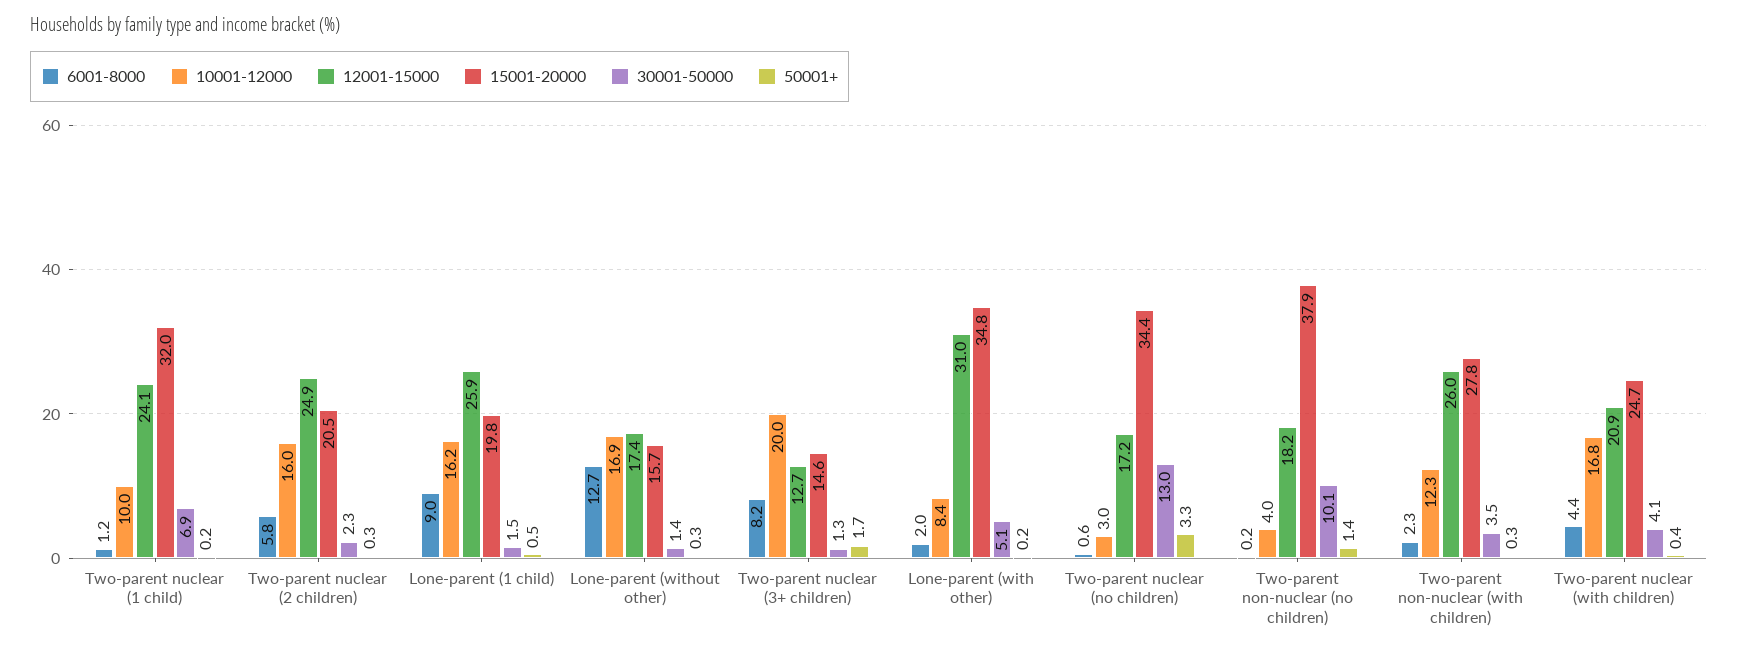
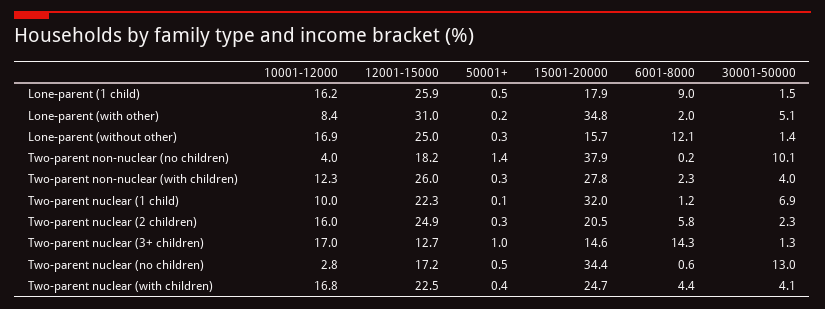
12001-15000, Two-parent nuclear (1 child): 24.1 -> 22.3
50001+, Two-parent nuclear (1 child): 0.2 -> 0.1
15001-20000, Lone-parent (1 child): 19.8 -> 17.9
6001-8000, Lone-parent (without other): 12.7 -> 12.1
12001-15000, Lone-parent (without other): 17.4 -> 25
6001-8000, Two-parent nuclear (3+ children): 8.2 -> 14.3
10001-12000, Two-parent nuclear (3+ children): 20 -> 17
50001+, Two-parent nuclear (3+ children): 1.7 -> 1
10001-12000, Two-parent nuclear (no children): 3 -> 2.8
50001+, Two-parent nuclear (no children): 3.3 -> 0.5
30001-50000, Two-parent non-nuclear (with children): 3.5 -> 4
12001-15000, Two-parent nuclear (with children): 20.9 -> 22.5

